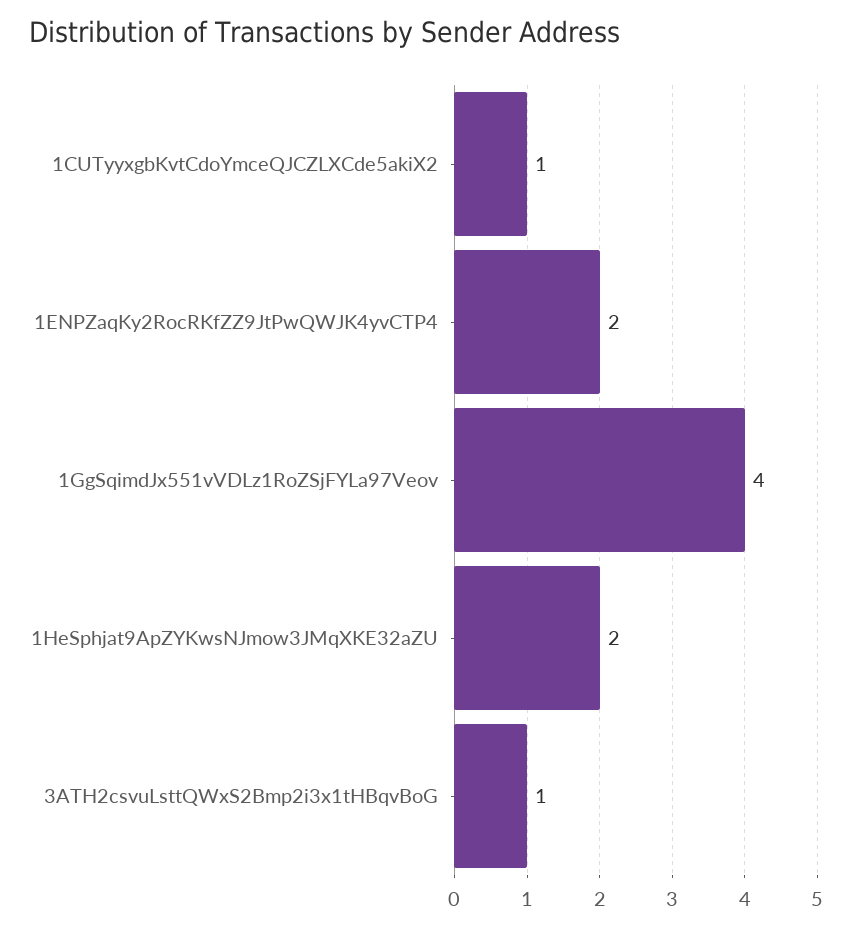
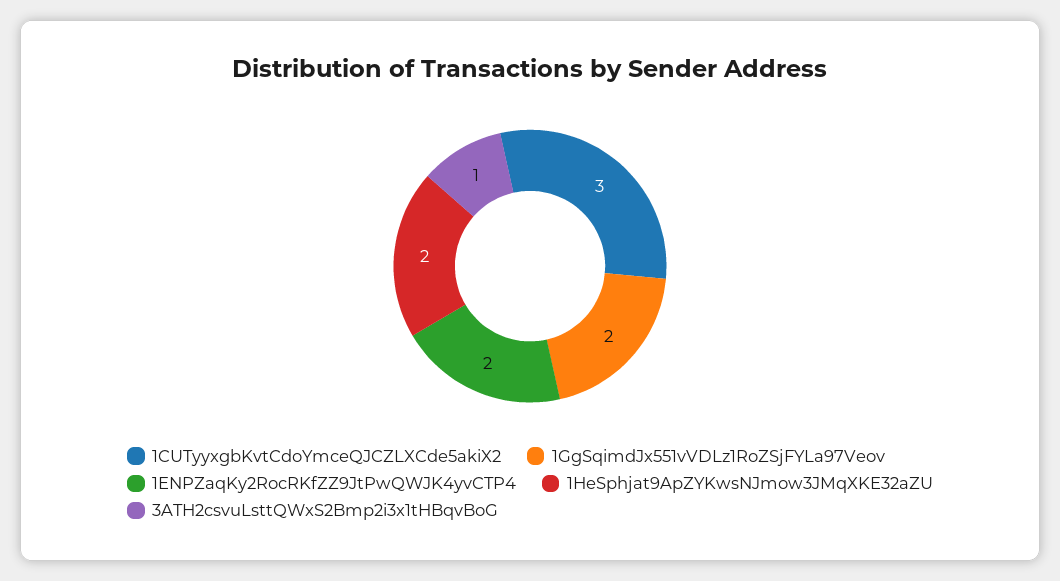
1CUTyyxgbKvtCdoYmceQJCZLXCde5akiX2: 1 -> 3
1GgSqimdJx551vVDLz1RoZSjFYLa97Veov: 4 -> 2

